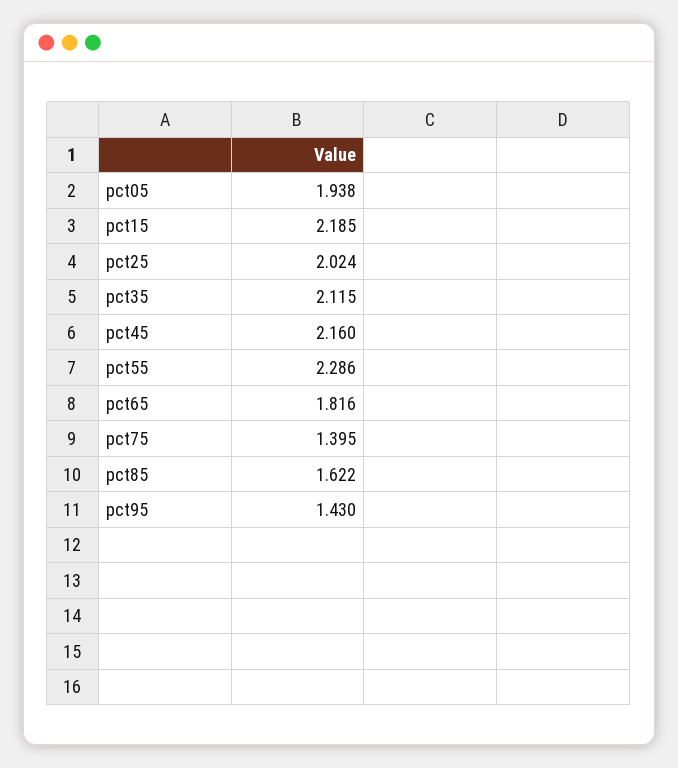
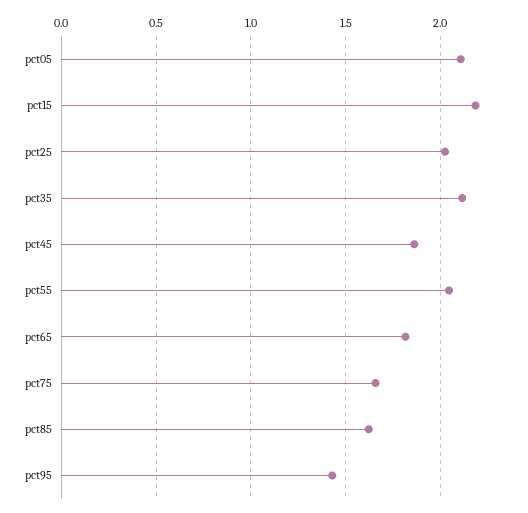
pct05: 1.938 -> 2.1
pct45: 2.16 -> 1.85
pct55: 2.286 -> 2.05
pct75: 1.395 -> 1.65

